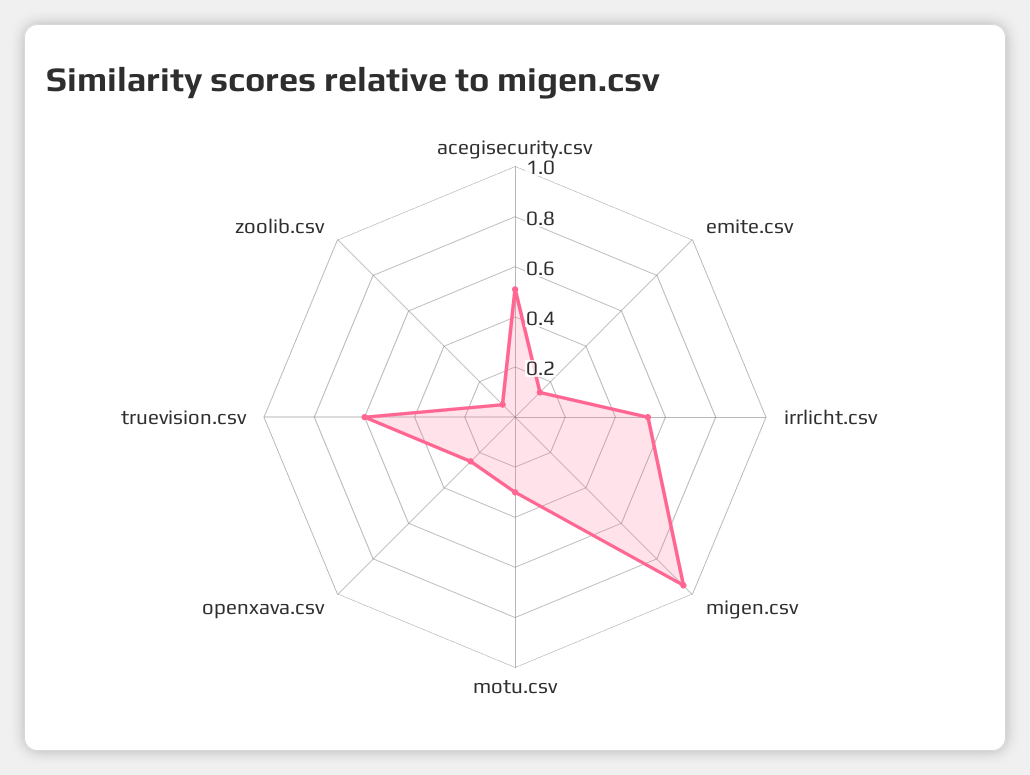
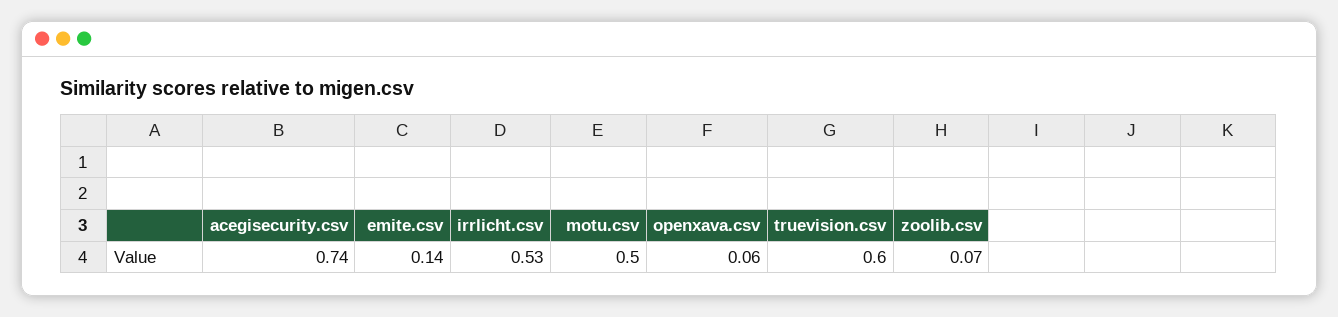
acegisecurity.csv: 0.5 -> 0.74
migen.csv: 0.95 -> none
motu.csv: 0.3 -> 0.5
openxava.csv: 0.25 -> 0.06

